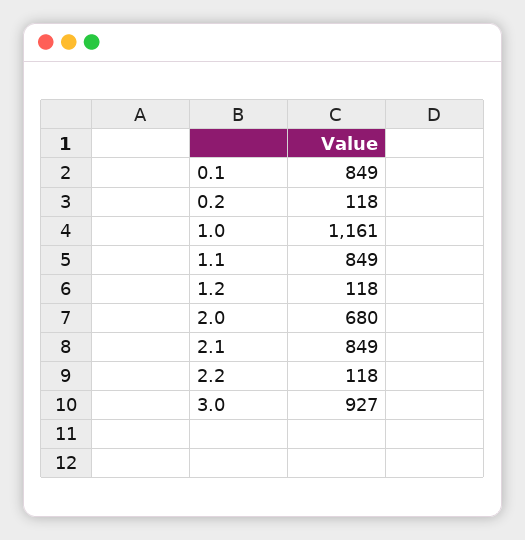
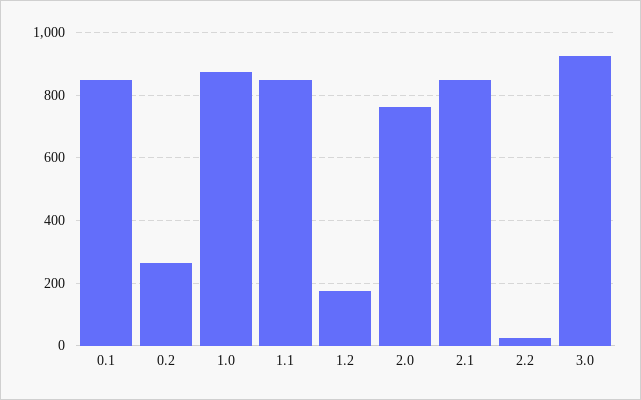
0.2: 118 -> 260
1.0: 1161 -> 880
1.2: 118 -> 180
2.0: 680 -> 760
2.2: 118 -> 20

